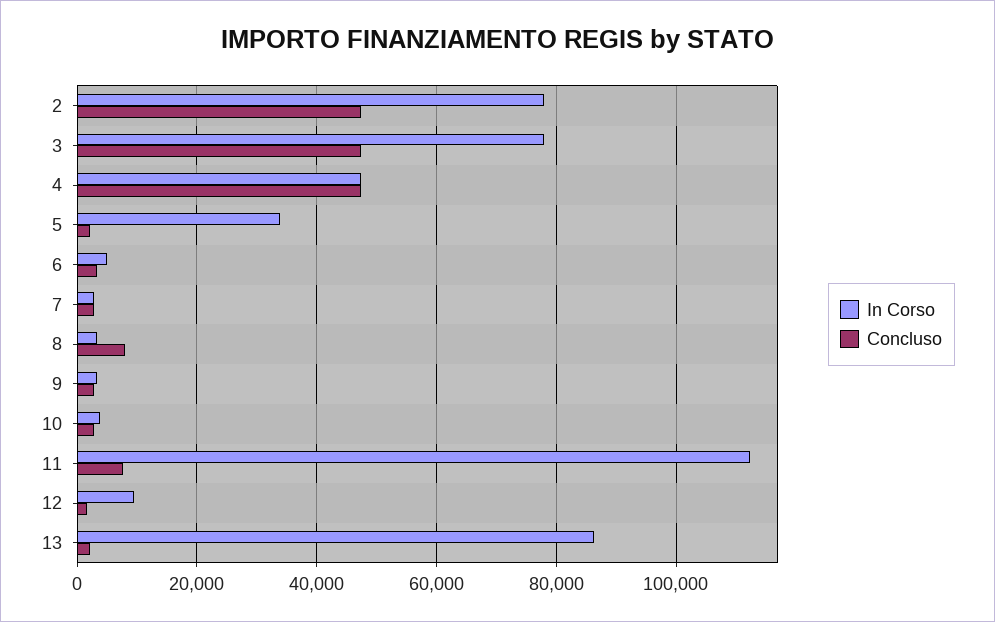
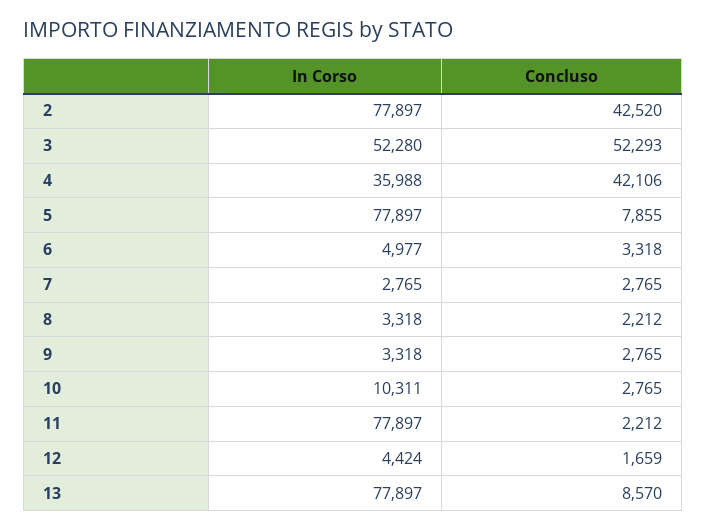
Concluso, 2: 48000 -> 42520
In Corso, 3: 78000 -> 52280
Concluso, 3: 48000 -> 52293
In Corso, 4: 48000 -> 35988
Concluso, 4: 48000 -> 42106
In Corso, 5: 34000 -> 77897
Concluso, 5: 2000 -> 7855
Concluso, 8: 8000 -> 2212
In Corso, 10: 4000 -> 10311
In Corso, 11: 112000 -> 77897
Concluso, 11: 8000 -> 2212
In Corso, 12: 10000 -> 4424
In Corso, 13: 86000 -> 77897
Concluso, 13: 2000 -> 8570

